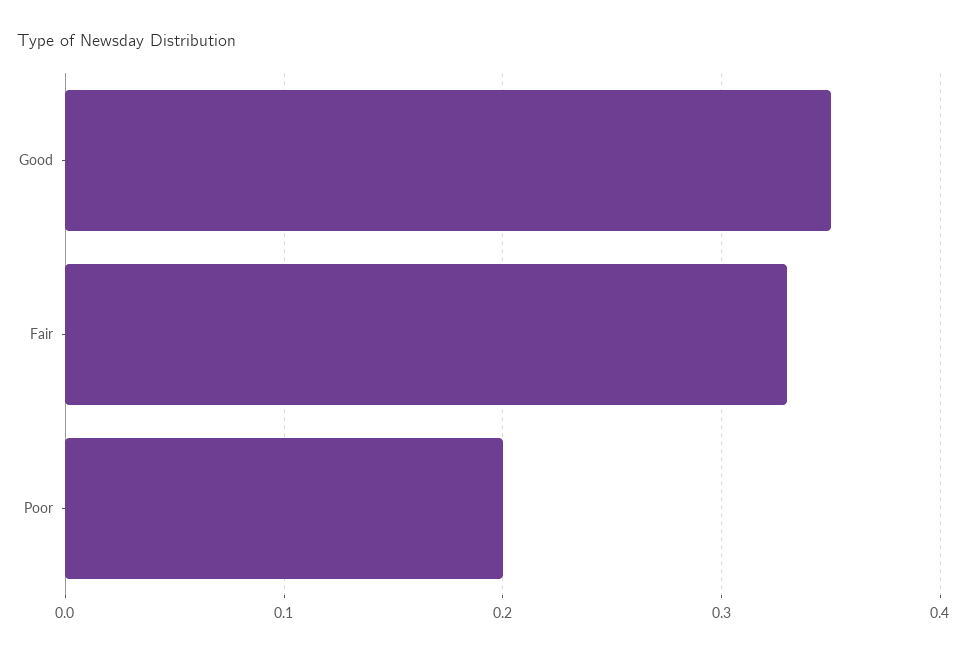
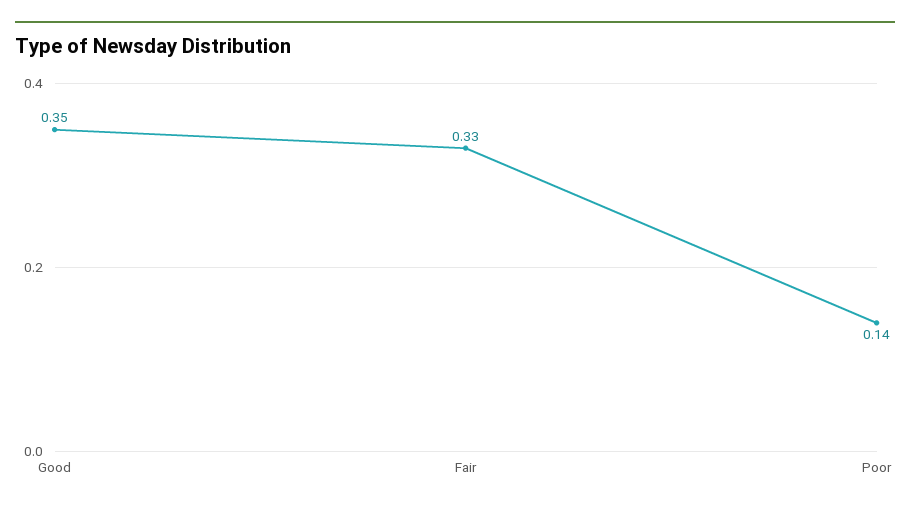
Poor: 0.2 -> 0.14

